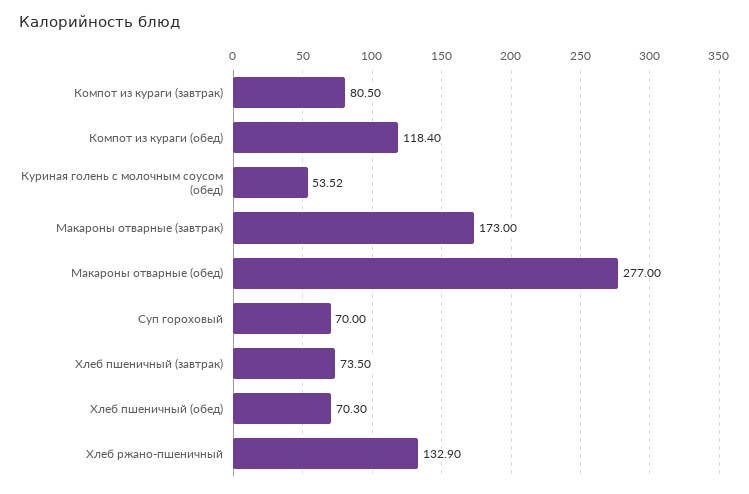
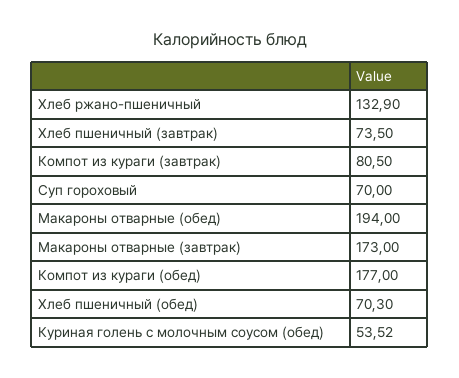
Компот из кураги (обед): 118.4 -> 177
Макароны отварные (обед): 277 -> 194

